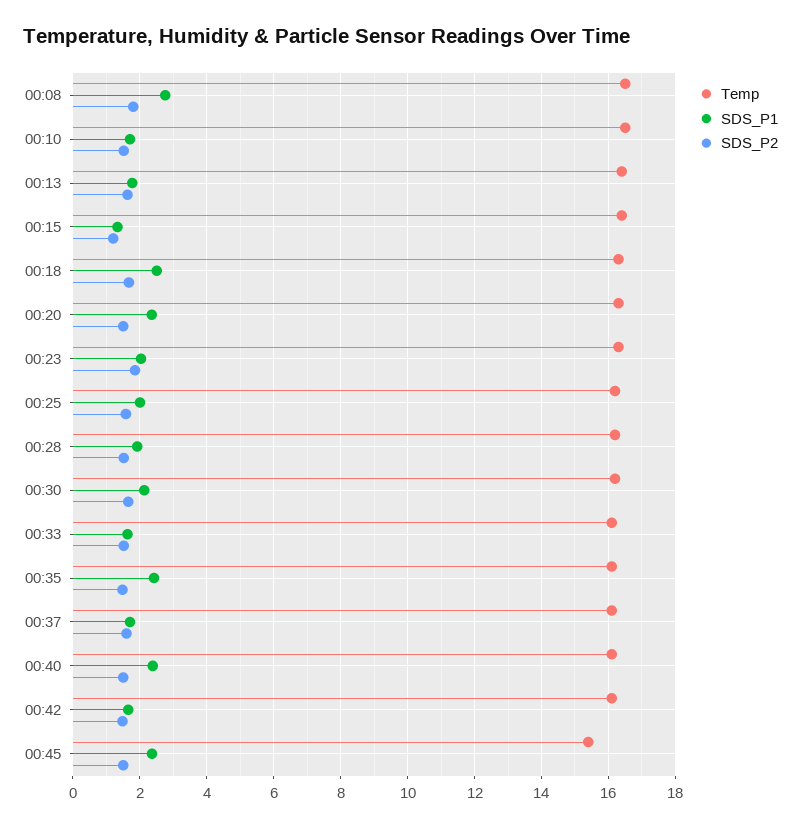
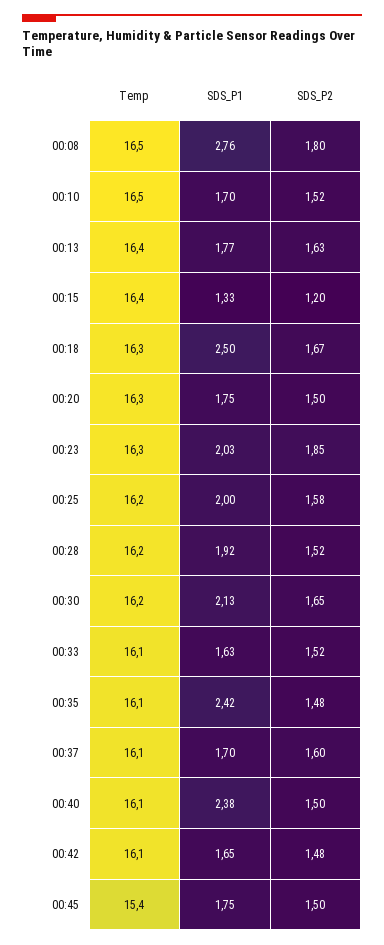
SDS_P1, 00:20: 2.4 -> 1.75
SDS_P1, 00:45: 2.4 -> 1.75

